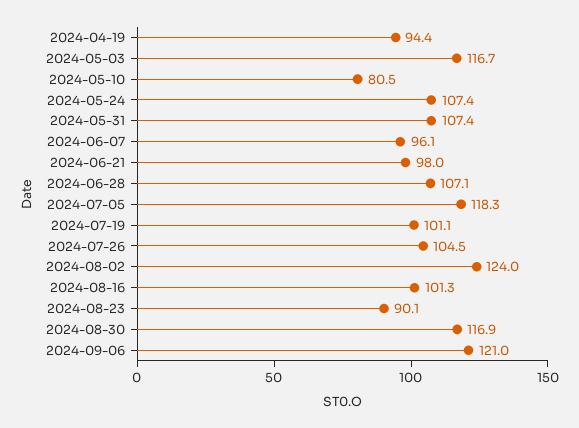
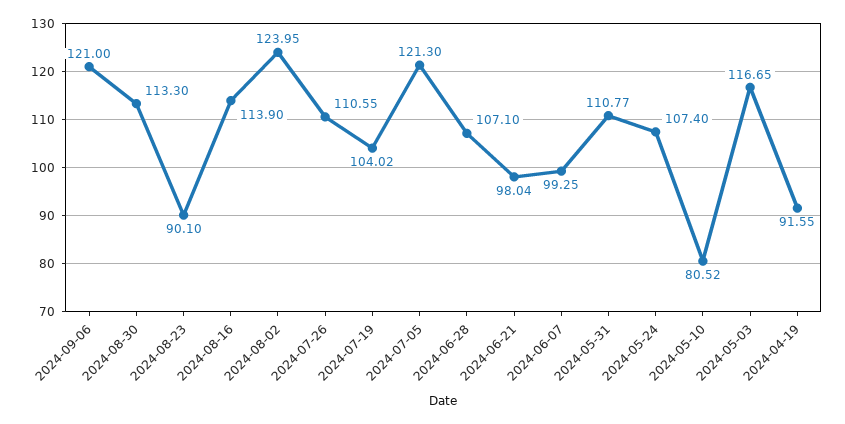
2024-04-19: 94.4 -> 91.55
2024-05-31: 107.4 -> 110.77
2024-06-07: 96.1 -> 99.25
2024-07-05: 118.3 -> 121.3
2024-07-19: 101.1 -> 104.02
2024-07-26: 104.5 -> 110.55
2024-08-16: 101.3 -> 113.9
2024-08-30: 116.9 -> 113.3

